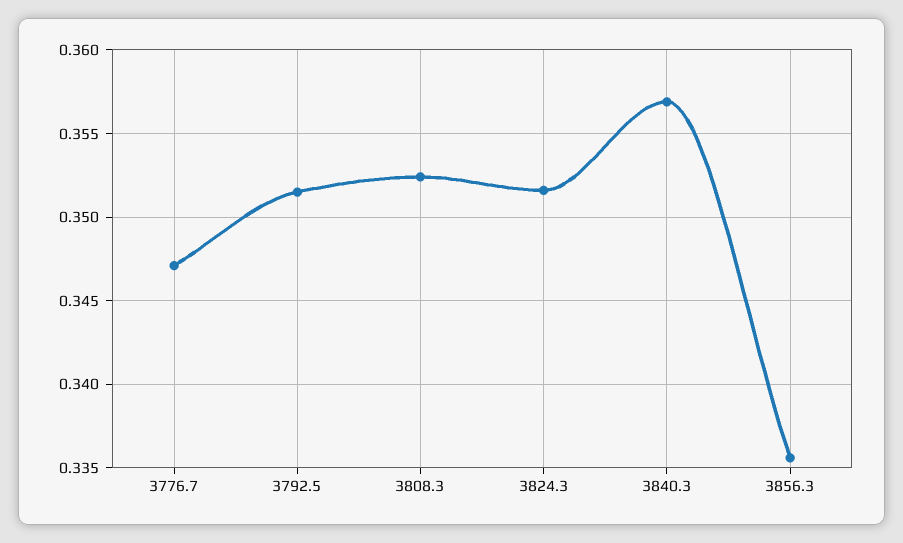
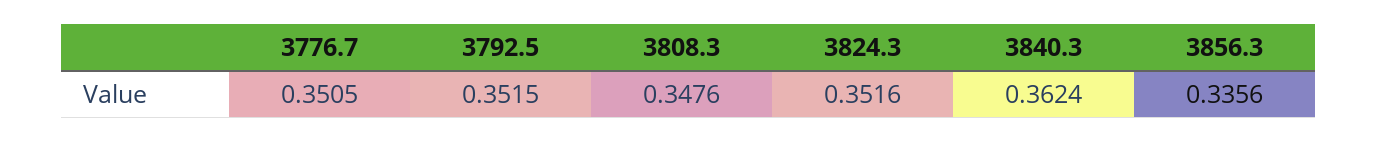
3776.7: 0.347 -> 0.3505
3808.3: 0.3525 -> 0.3476
3840.3: 0.357 -> 0.3624

